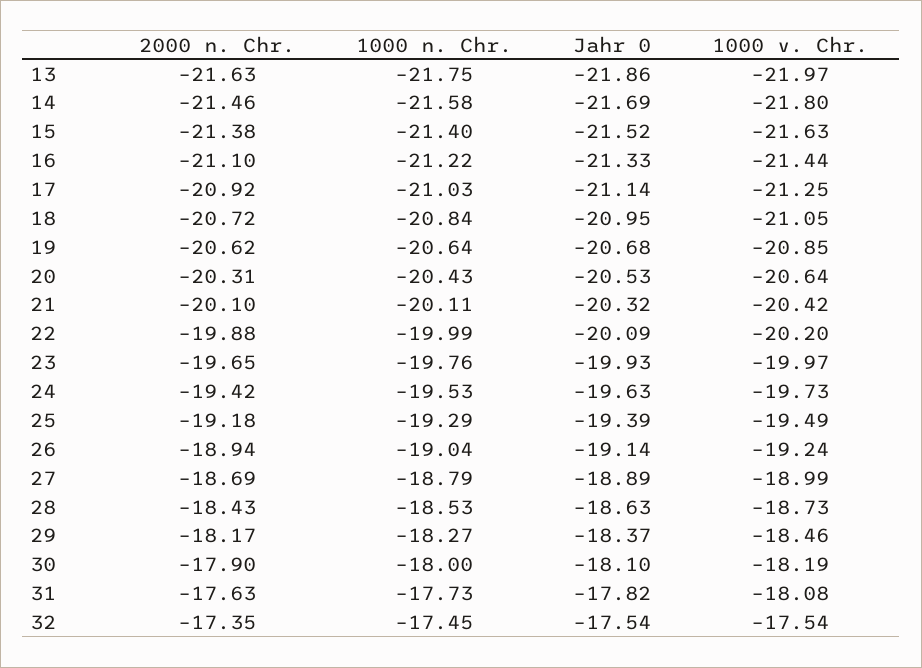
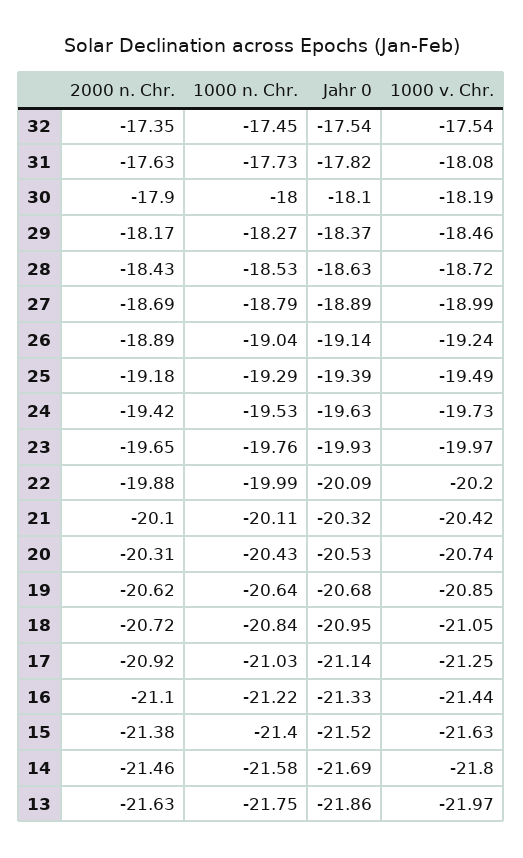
1000 v. Chr., 20: -20.64 -> -20.74
2000 n. Chr., 26: -18.94 -> -18.89
1000 v. Chr., 28: -18.73 -> -18.72

